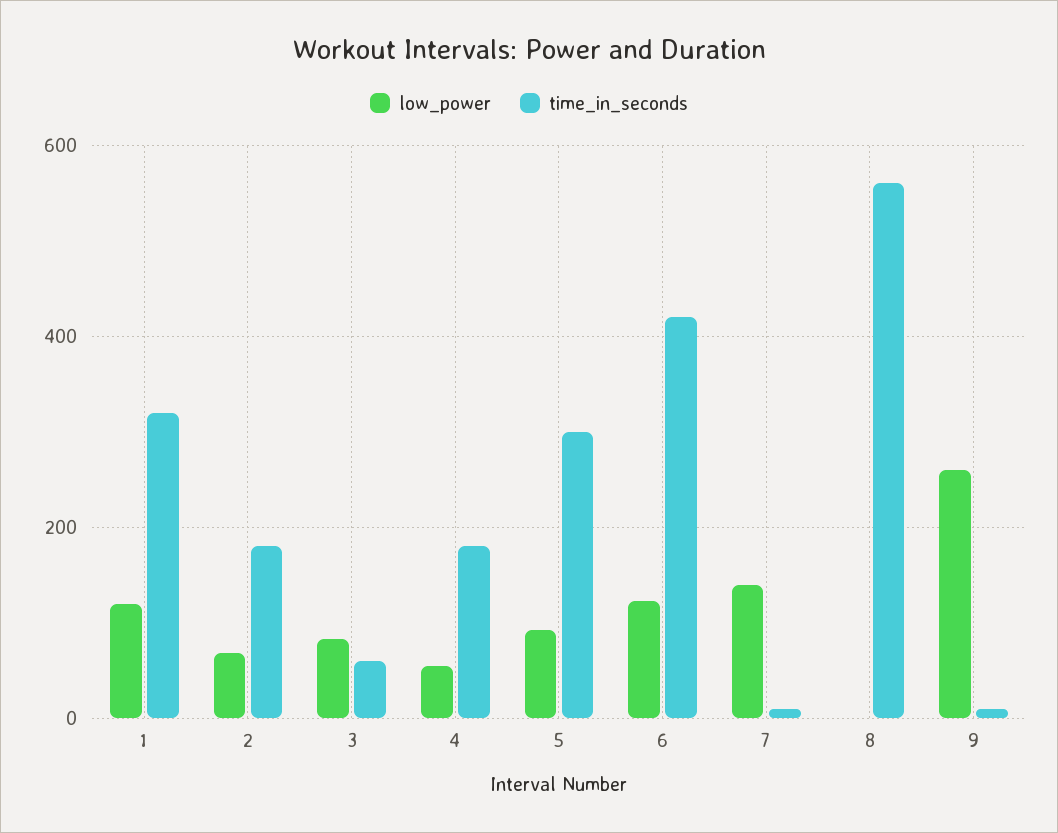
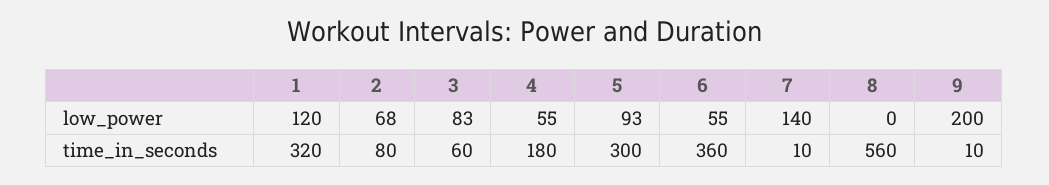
time_in_seconds, 2: 180 -> 80
low_power, 6: 120 -> 55
time_in_seconds, 6: 420 -> 360
low_power, 9: 260 -> 200

